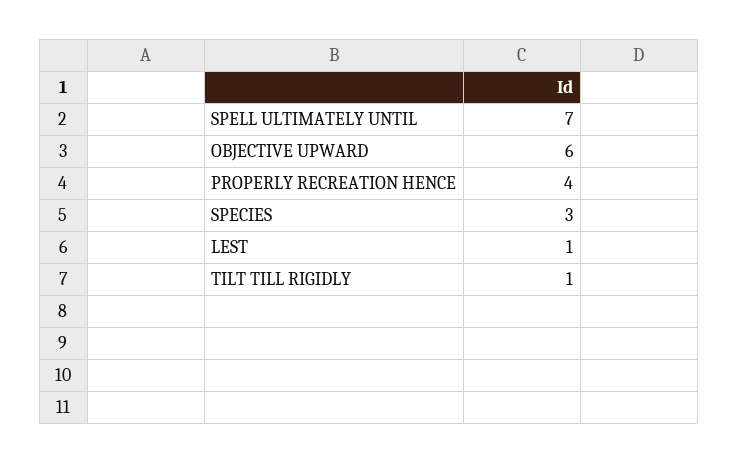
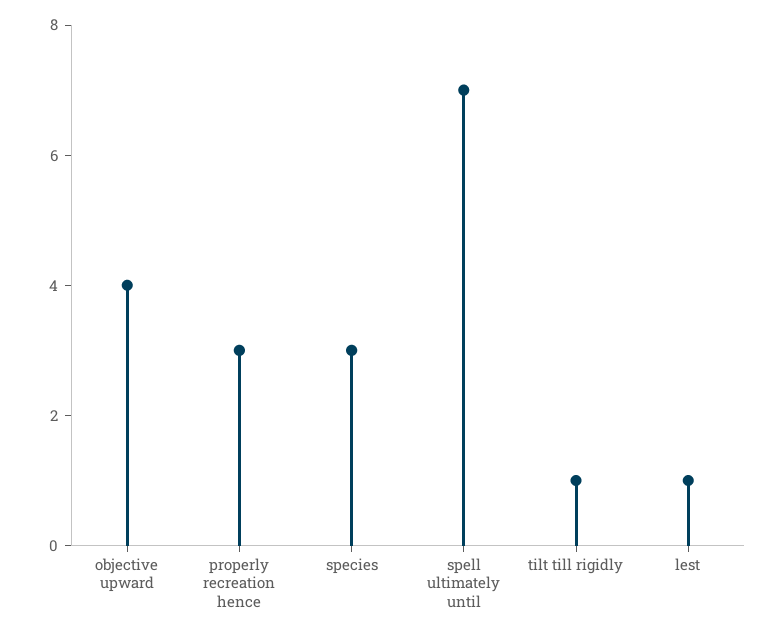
OBJECTIVE UPWARD: 6 -> 4
PROPERLY RECREATION HENCE: 4 -> 3

